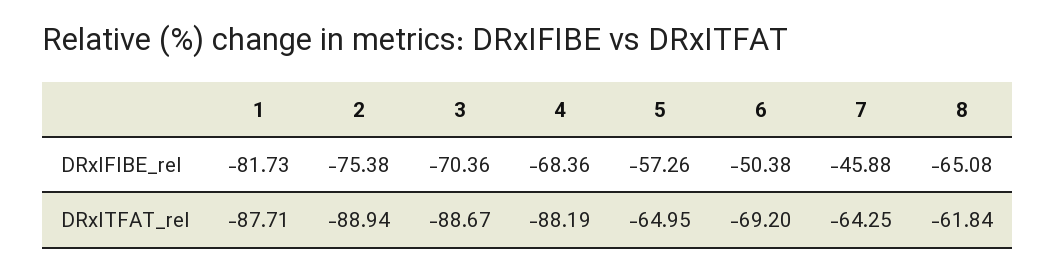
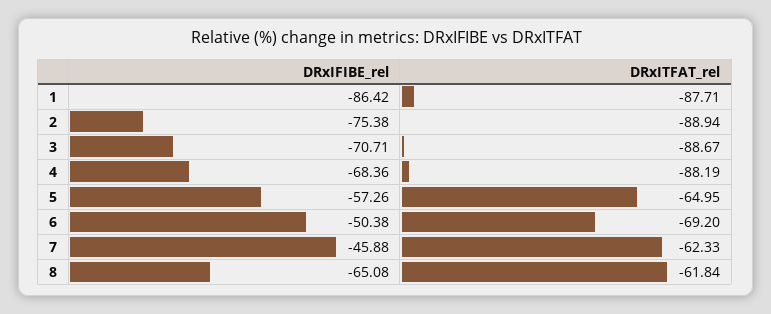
1, DRxIFIBE_rel: -81.73 -> -86.42
3, DRxIFIBE_rel: -70.36 -> -70.71
7, DRxITFAT_rel: -64.25 -> -62.33

